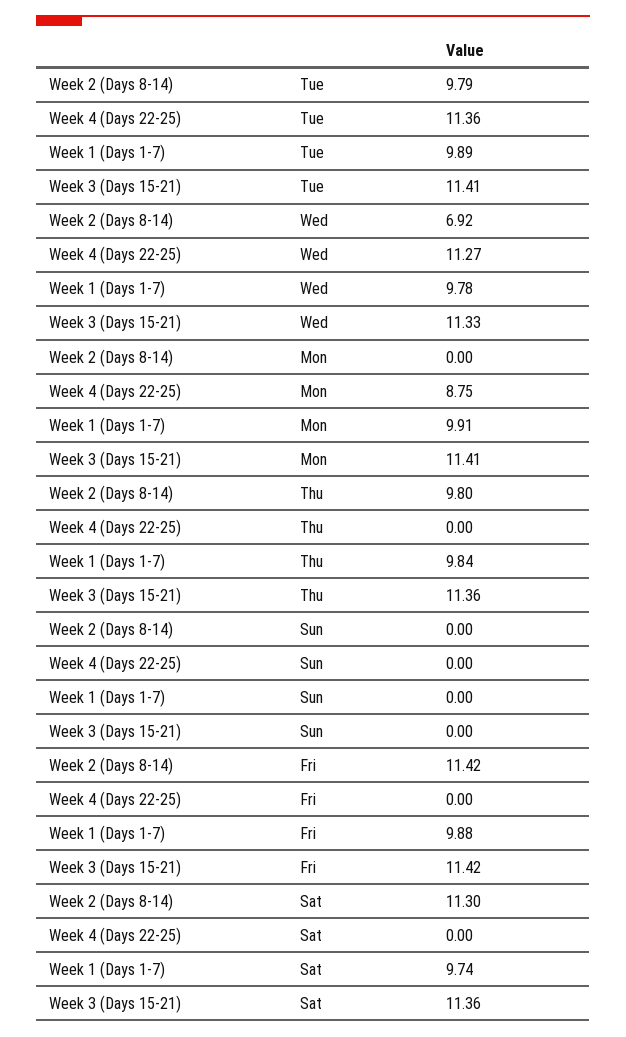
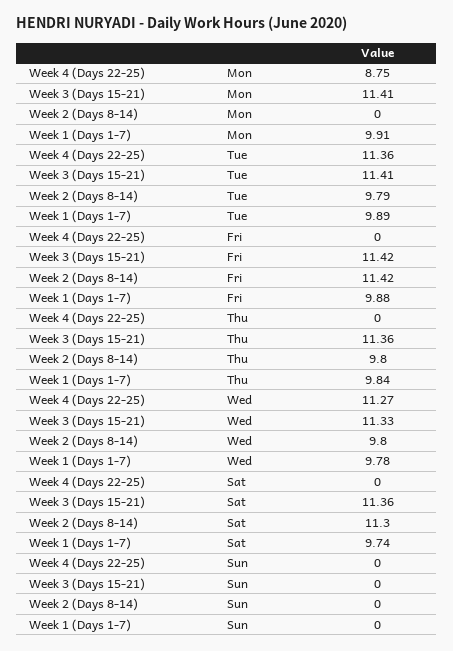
Week 2 (Days 8-14), Wed: 6.92 -> 9.8

